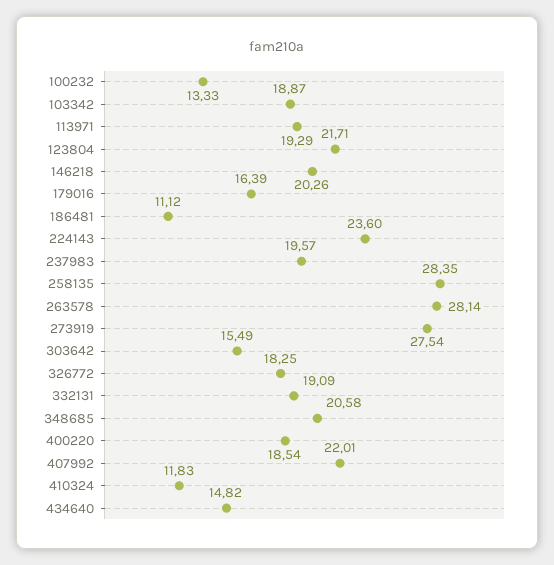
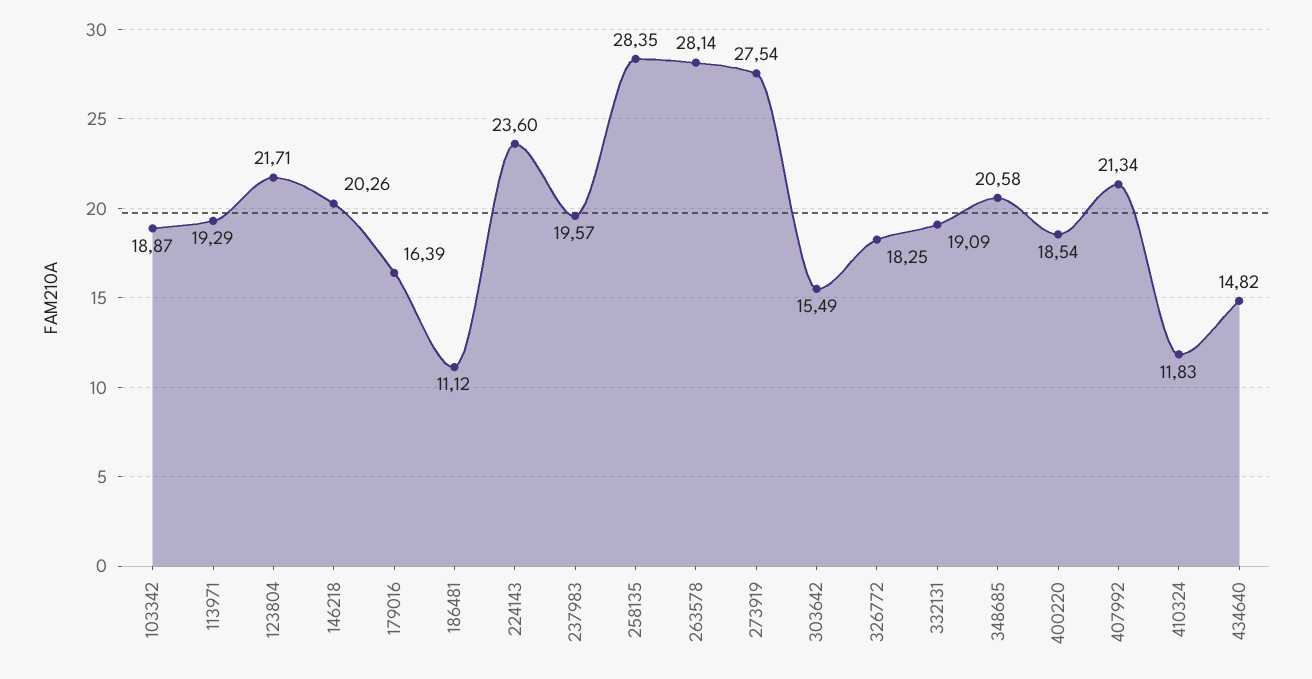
100232: 13.33 -> none
407992: 22.01 -> 21.34

